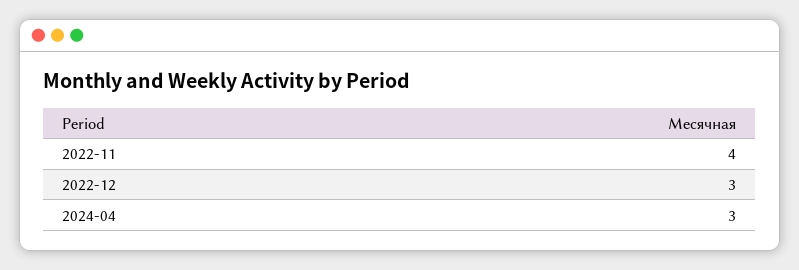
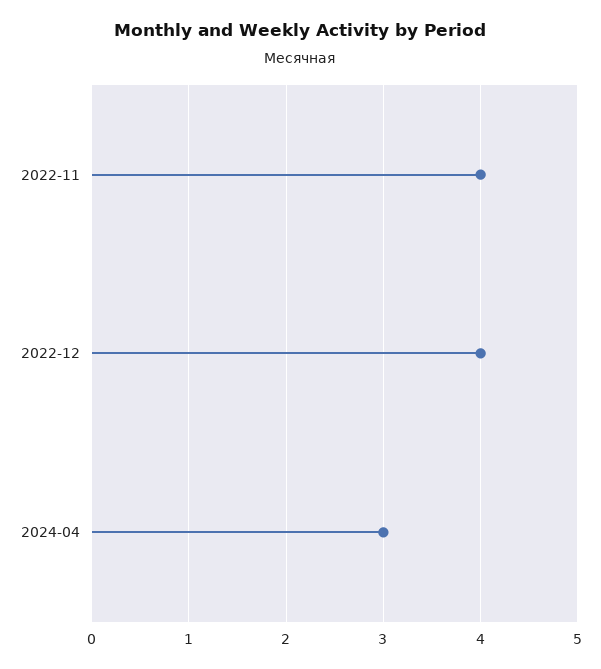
2022-12: 3 -> 4

